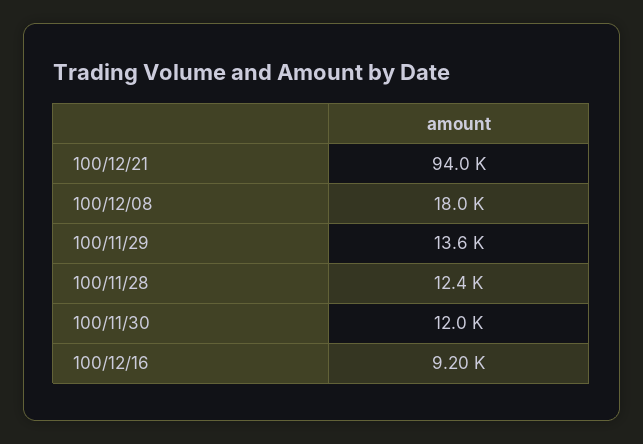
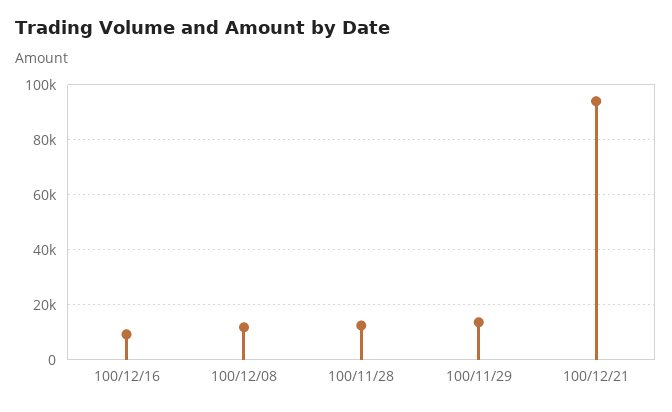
100/12/08: 18000 -> 12500
100/11/30: 12000 -> none

